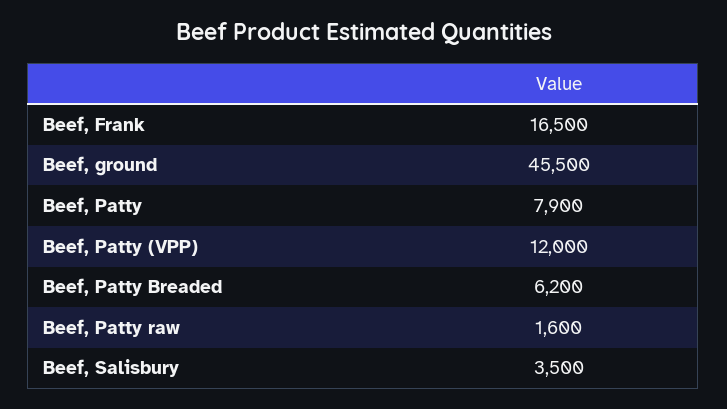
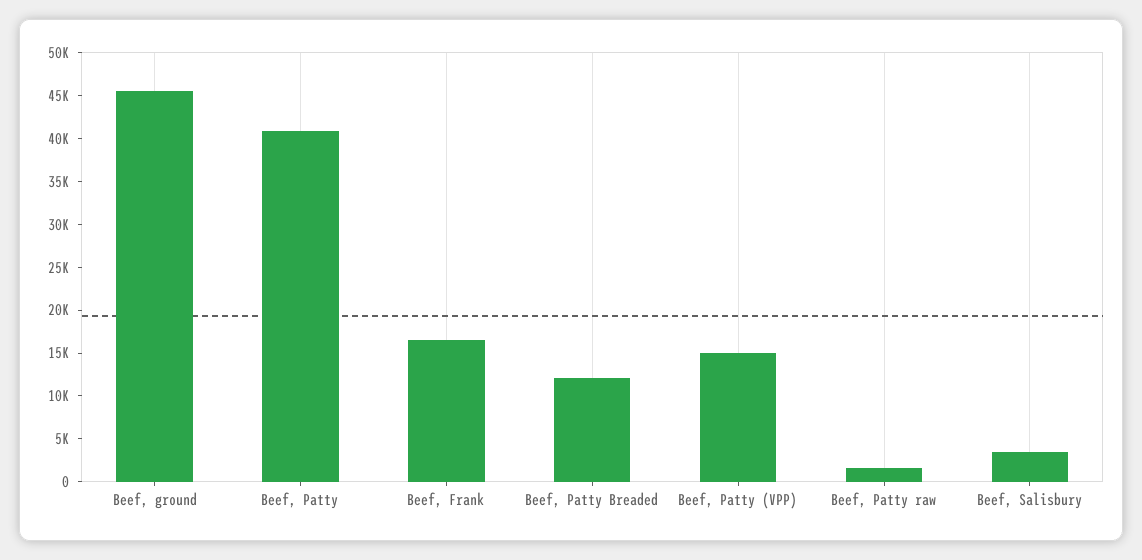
Beef, Patty: 7900 -> 41000
Beef, Patty (VPP): 12000 -> 15000
Beef, Patty Breaded: 6200 -> 12000

